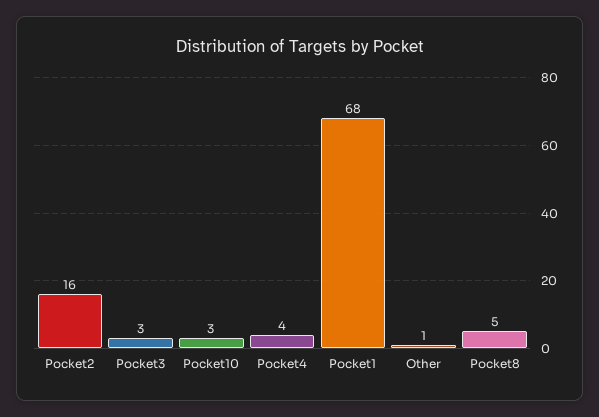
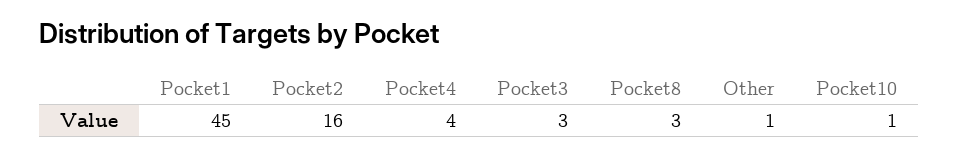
Pocket10: 3 -> 1
Pocket1: 68 -> 45
Pocket8: 5 -> 3

